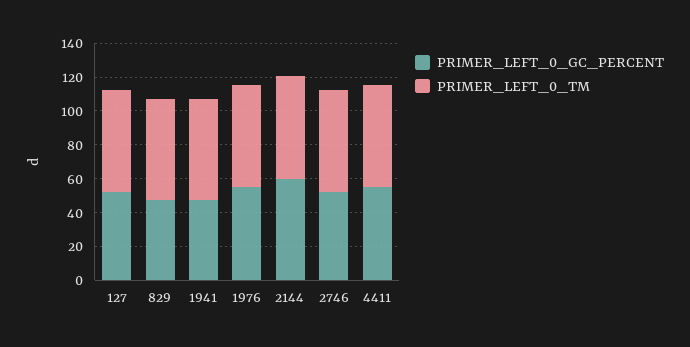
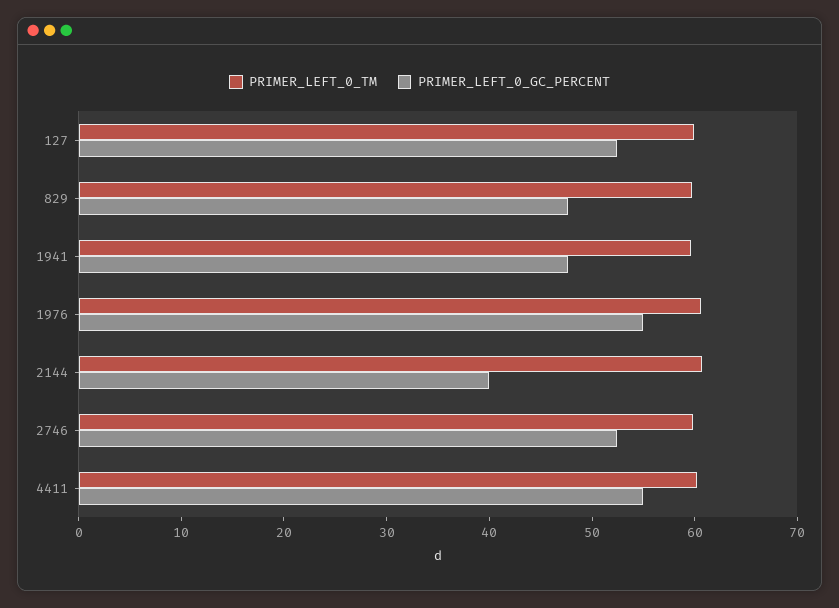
PRIMER_LEFT_0_GC_PERCENT, 2144: 60 -> 40

